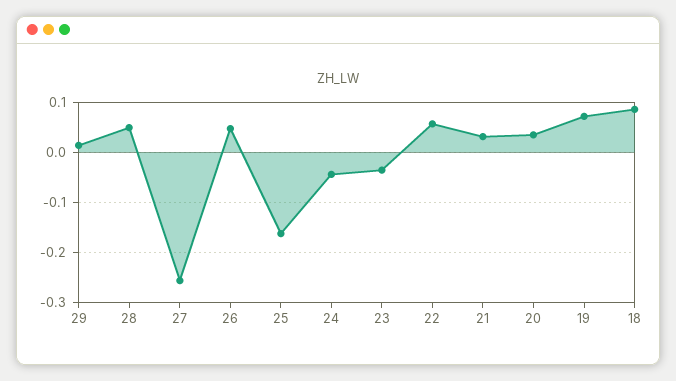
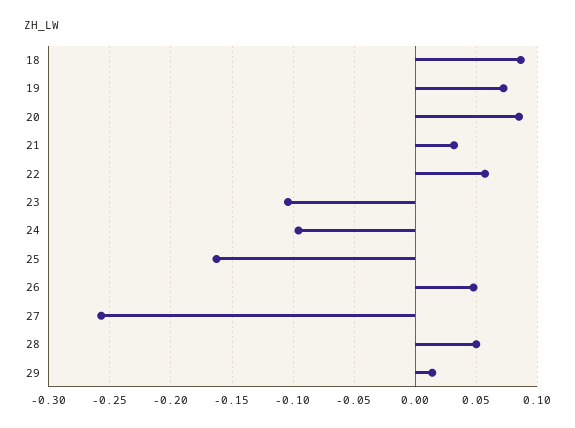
24: -0.04 -> -0.095
23: -0.04 -> -0.105
20: 0.04 -> 0.085

